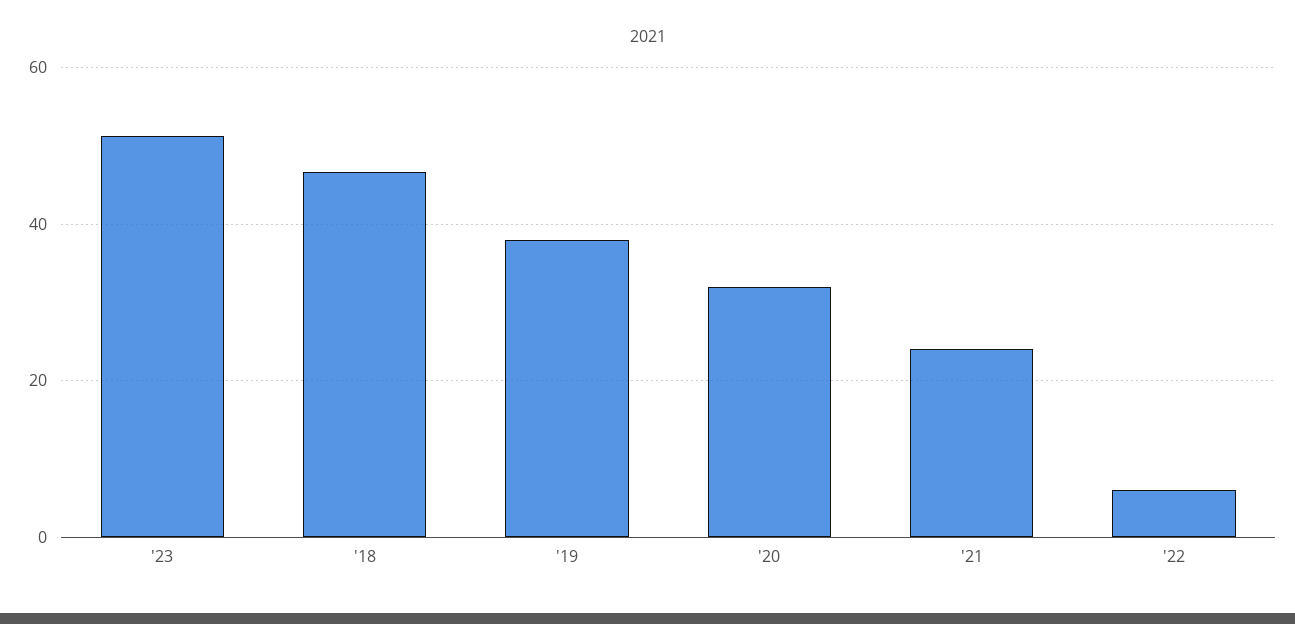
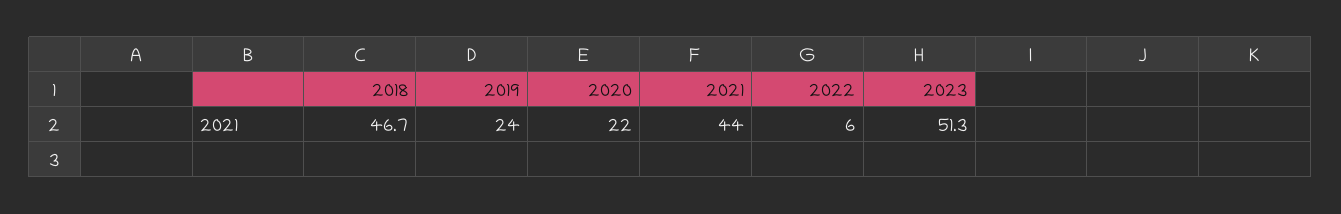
'19: 38 -> 24
'20: 32 -> 22
'21: 24 -> 44

